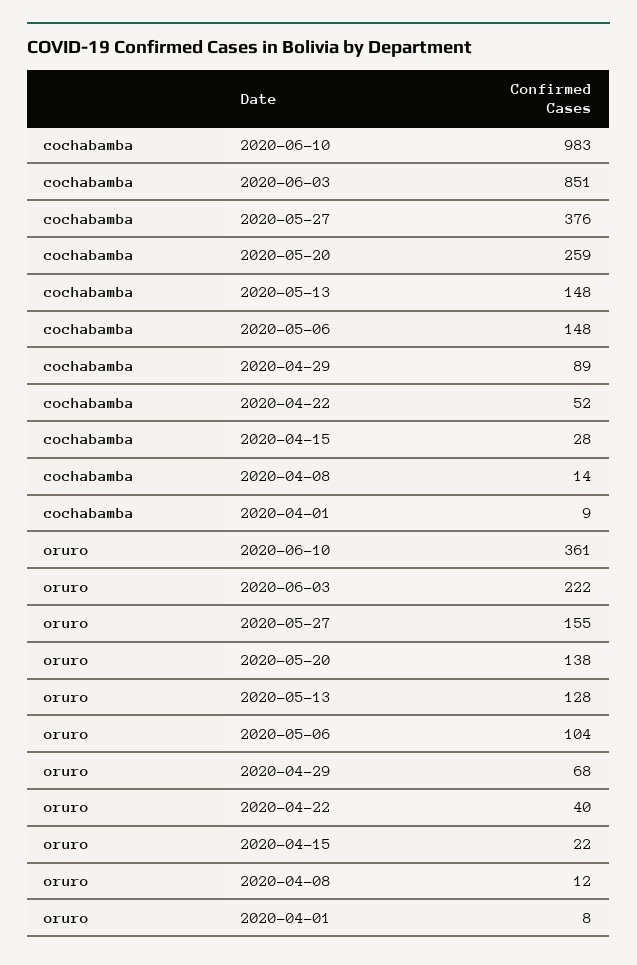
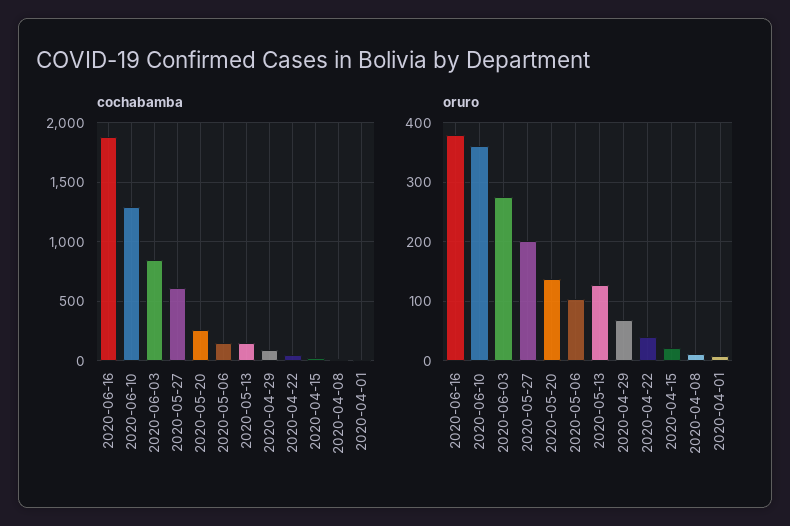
cochabamba, 2020-06-10: 983 -> 1300
cochabamba, 2020-05-27: 376 -> 600
oruro, 2020-06-03: 222 -> 280
oruro, 2020-05-27: 155 -> 200
cochabamba, 2020-06-16: none -> 1900
oruro, 2020-06-16: none -> 380

